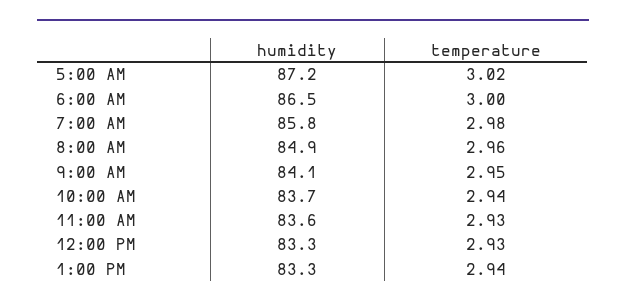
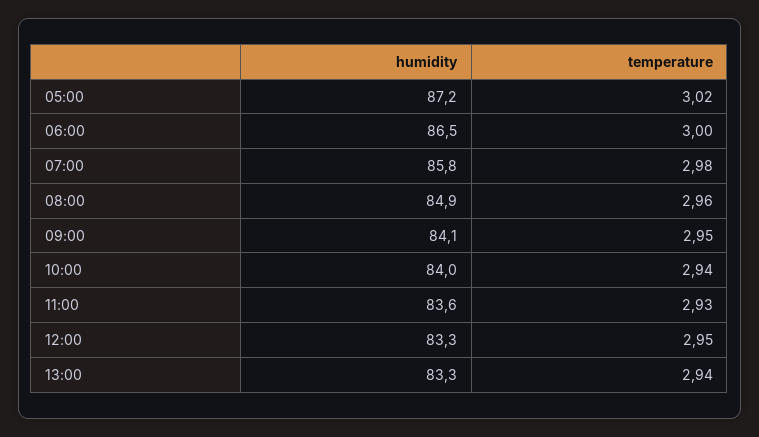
humidity, 10:00 AM: 83.7 -> 84
temperature, 12:00 PM: 2.93 -> 2.95

